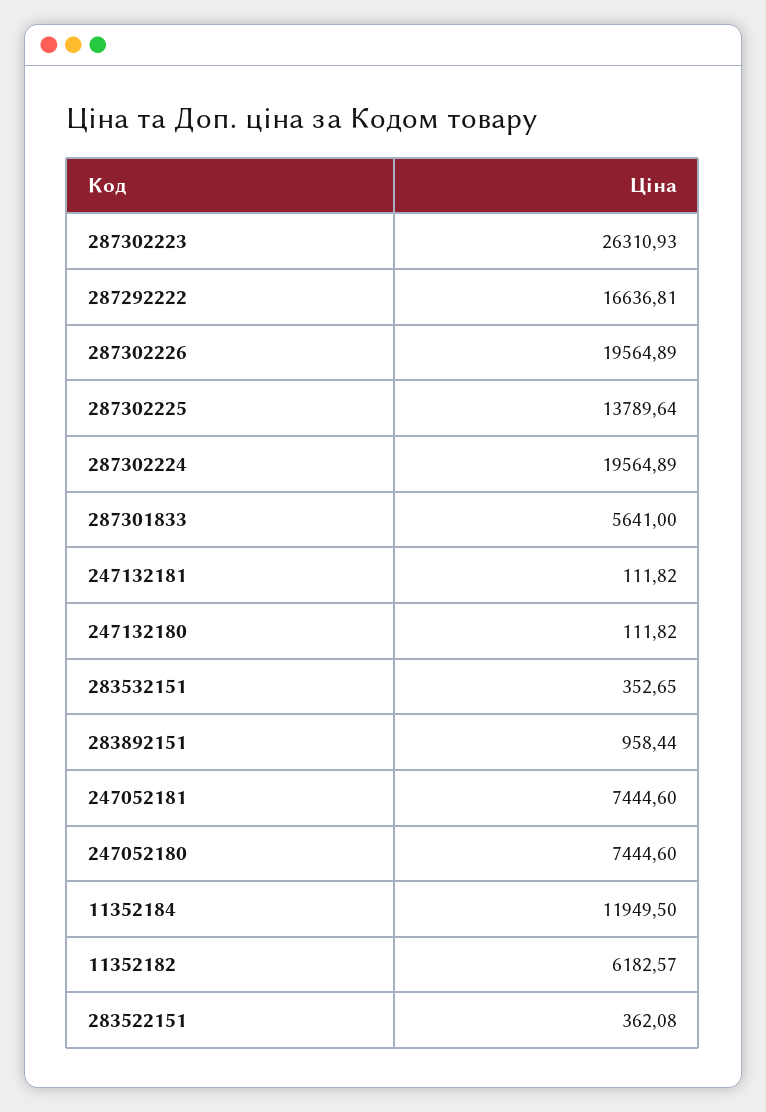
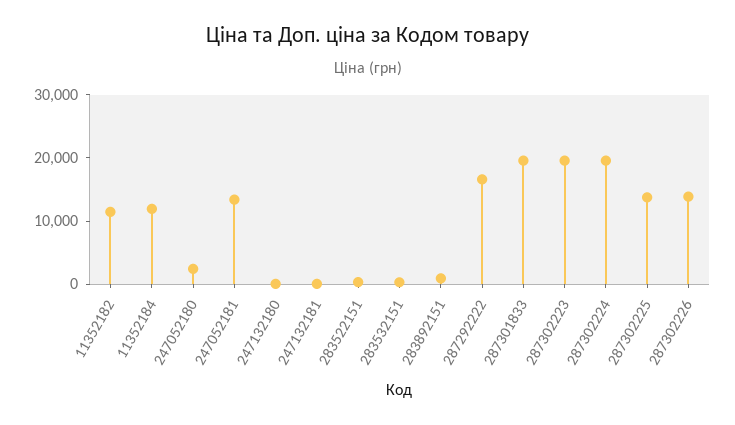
287302223: 26310.93 -> 20000
287302226: 19564.89 -> 14000
287301833: 5641 -> 20000
247052181: 7444.6 -> 14000
247052180: 7444.6 -> 2000
11352182: 6182.57 -> 12000

